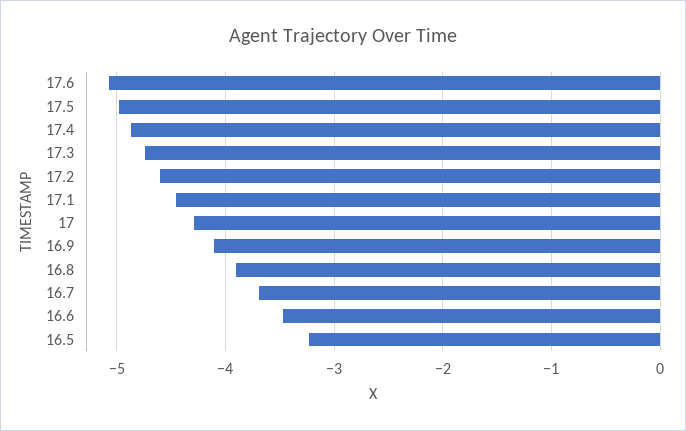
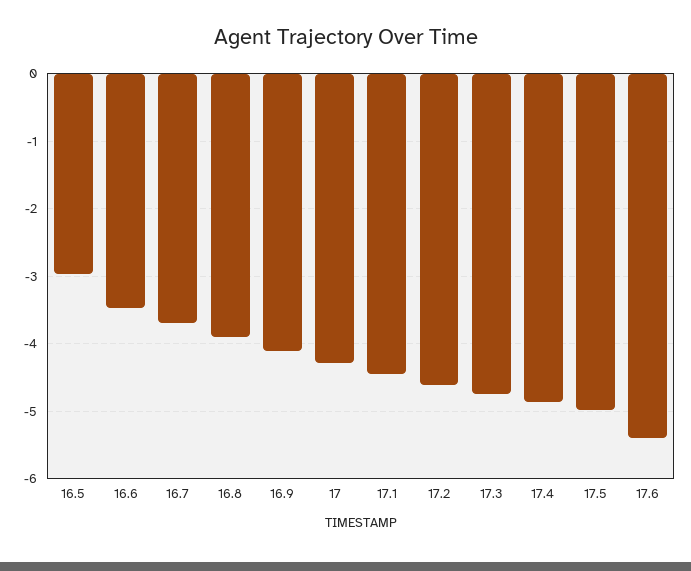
17.6: -5.1 -> -5.4
16.5: -3.2 -> -3

